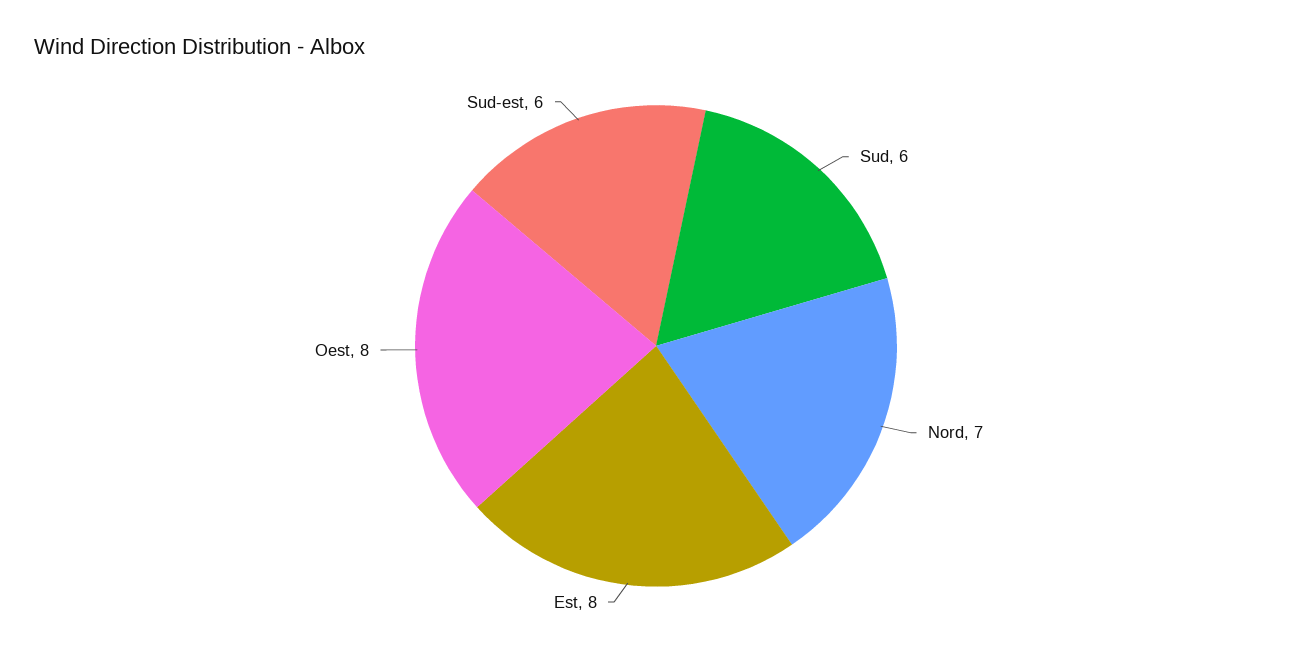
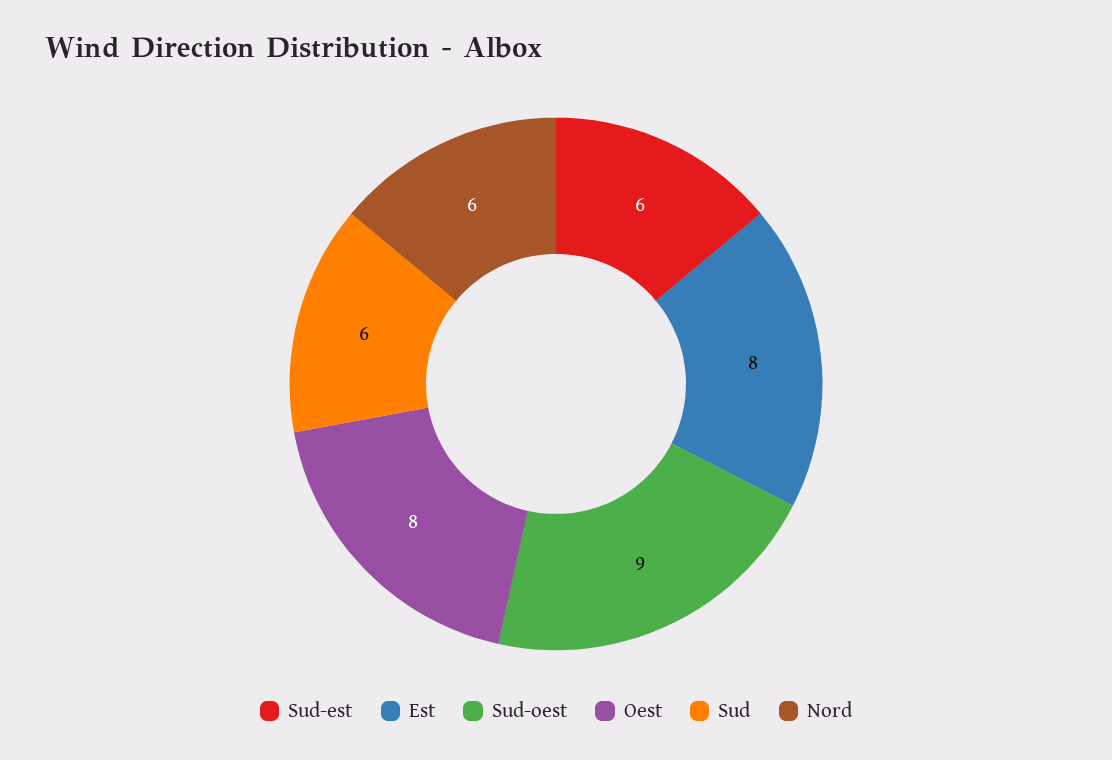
Nord: 7 -> 6
Sud-oest: none -> 9

